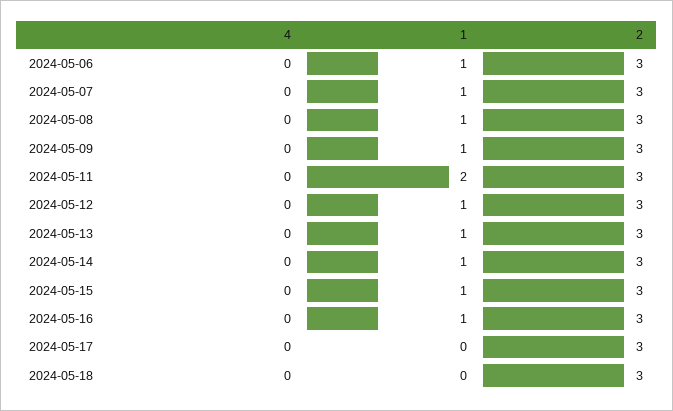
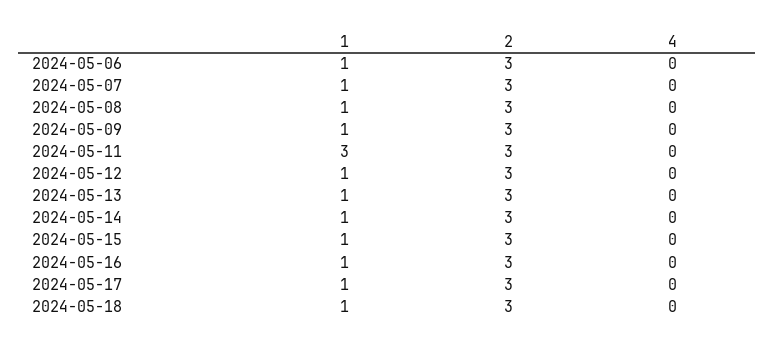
1, 2024-05-11: 2 -> 3
1, 2024-05-17: 0 -> 1
1, 2024-05-18: 0 -> 1

